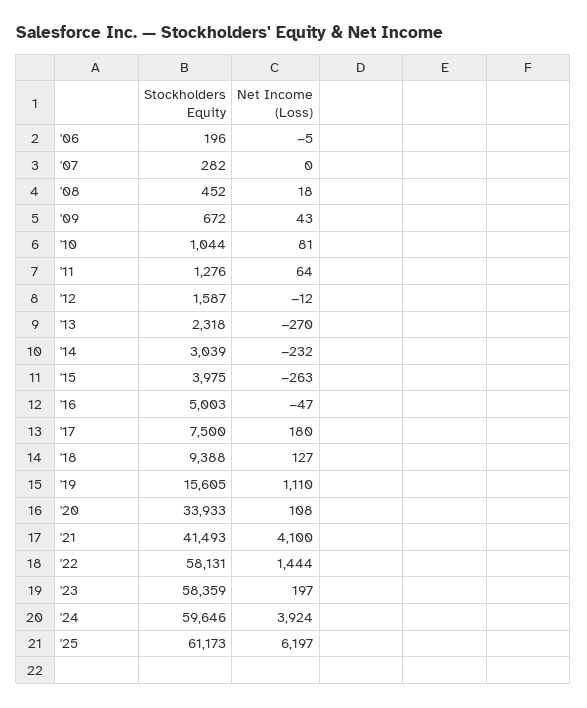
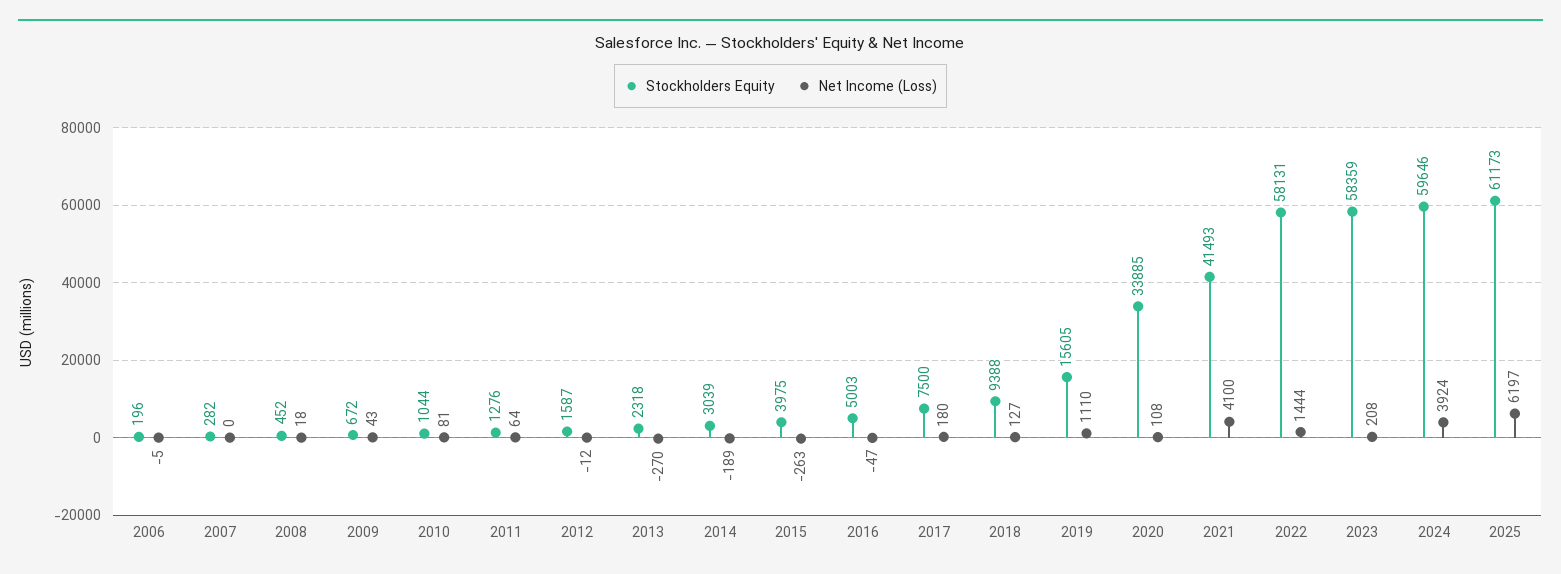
Net Income (Loss), '14: -232 -> -189
Stockholders Equity, '20: 33933 -> 33885
Net Income (Loss), '23: 197 -> 208

